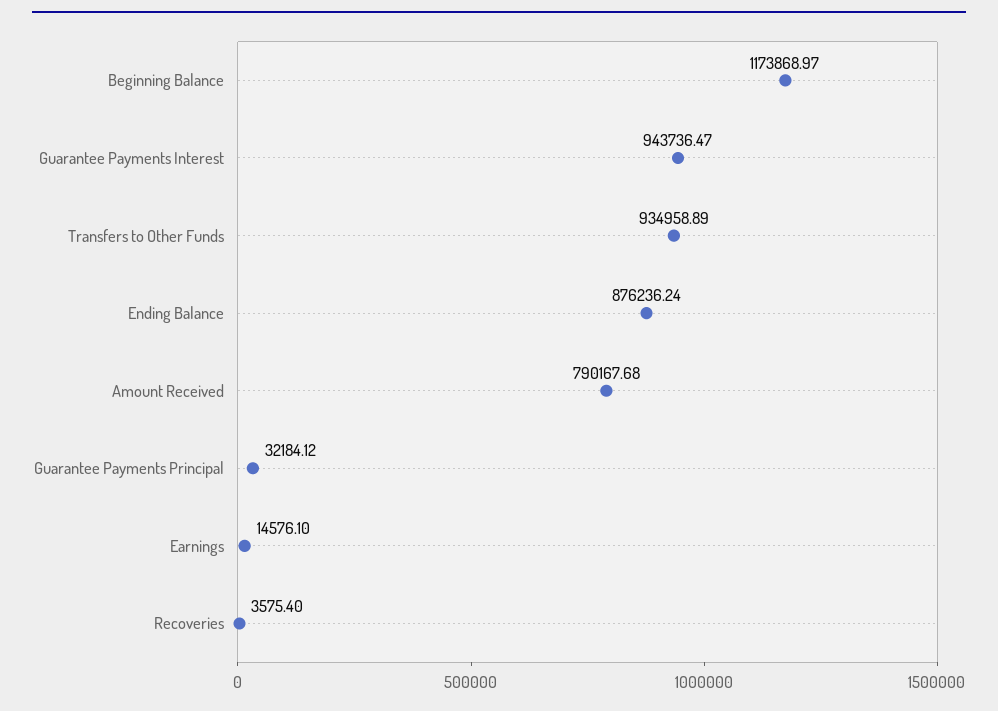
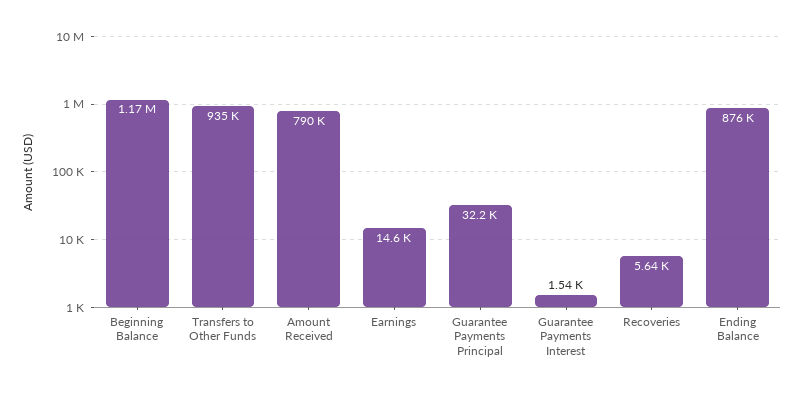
Guarantee Payments Interest: 943736.47 -> 1540
Recoveries: 3575.4 -> 5640

